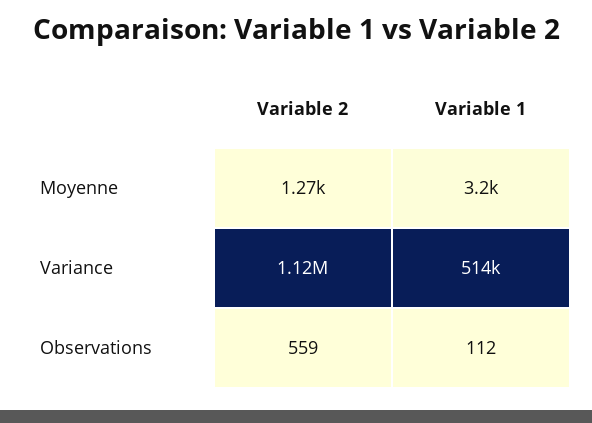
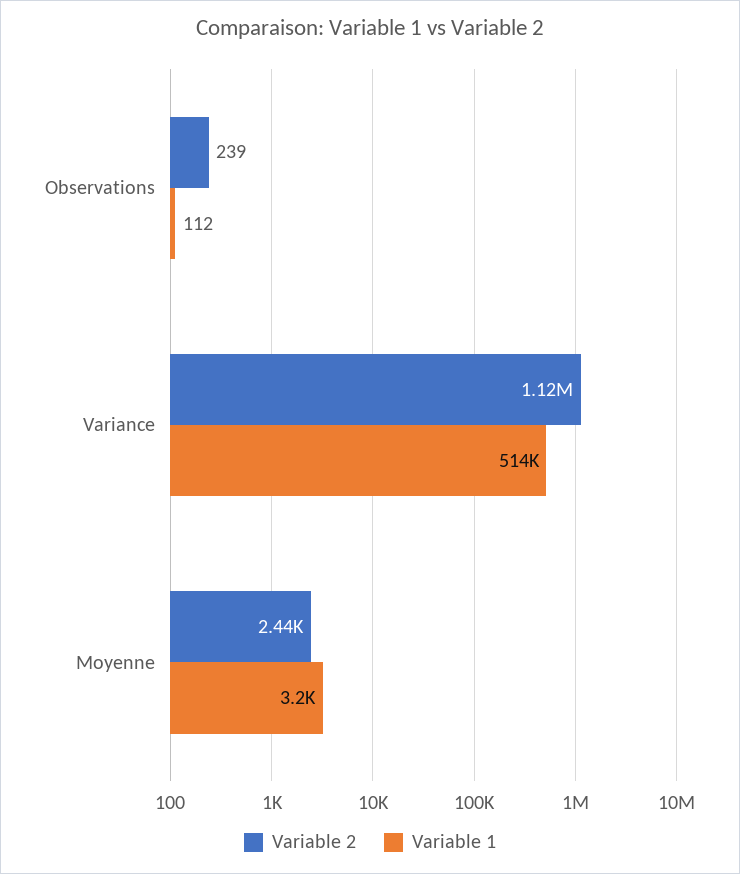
Variable 2, Moyenne: 1270 -> 2440
Variable 2, Observations: 559 -> 239

